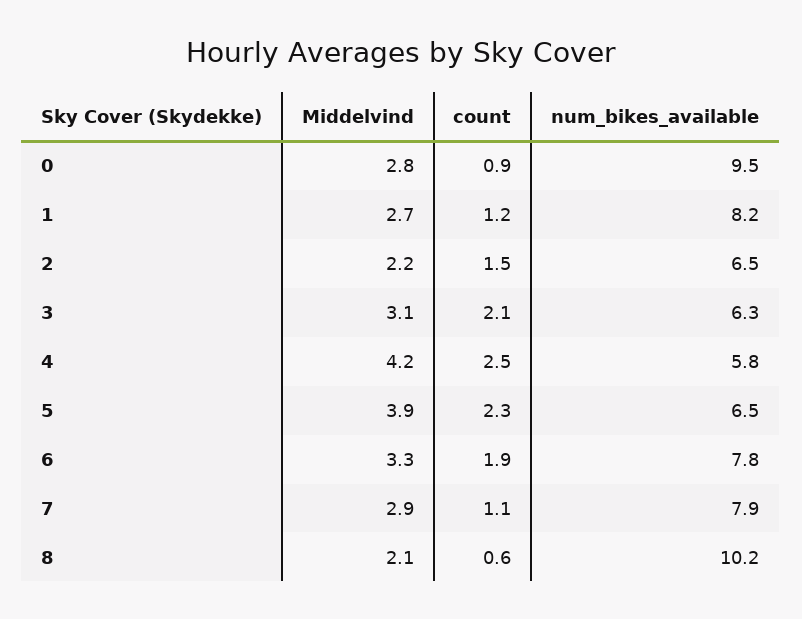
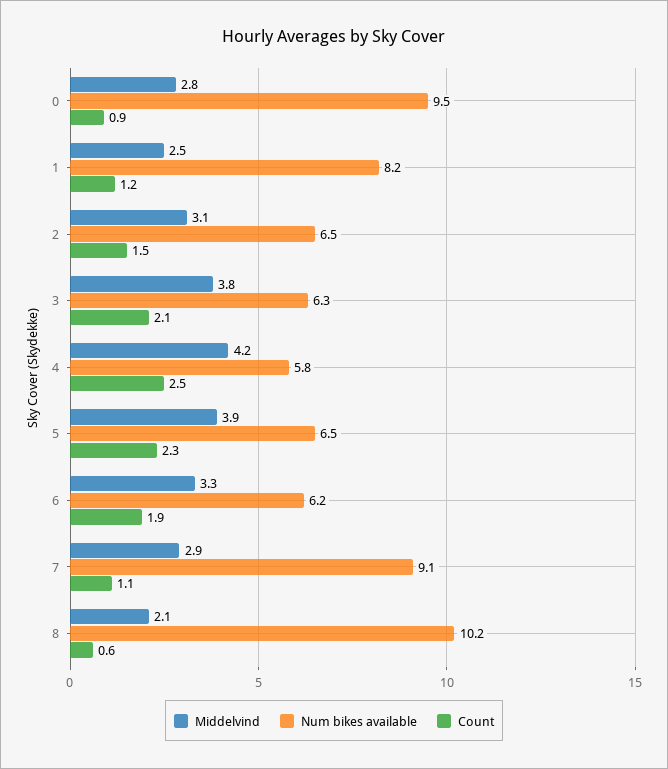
Middelvind, 1: 2.7 -> 2.5
Middelvind, 2: 2.2 -> 3.1
Middelvind, 3: 3.1 -> 3.8
num_bikes_available, 6: 7.8 -> 6.2
num_bikes_available, 7: 7.9 -> 9.1

